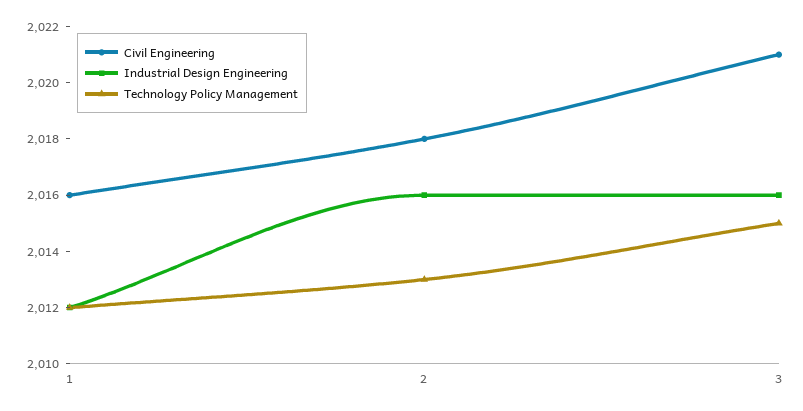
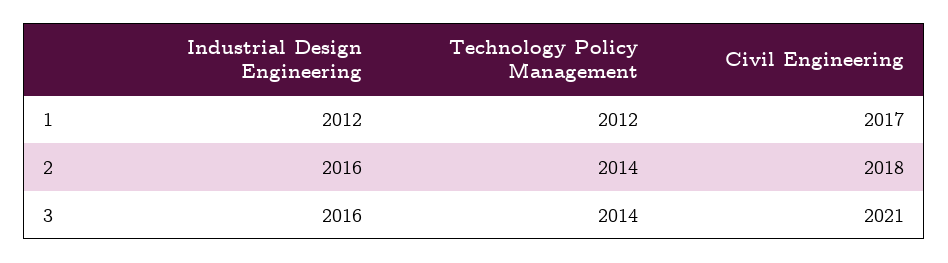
Civil Engineering, 1: 2016 -> 2017
Technology Policy Management, 2: 2013 -> 2014
Technology Policy Management, 3: 2015 -> 2014

